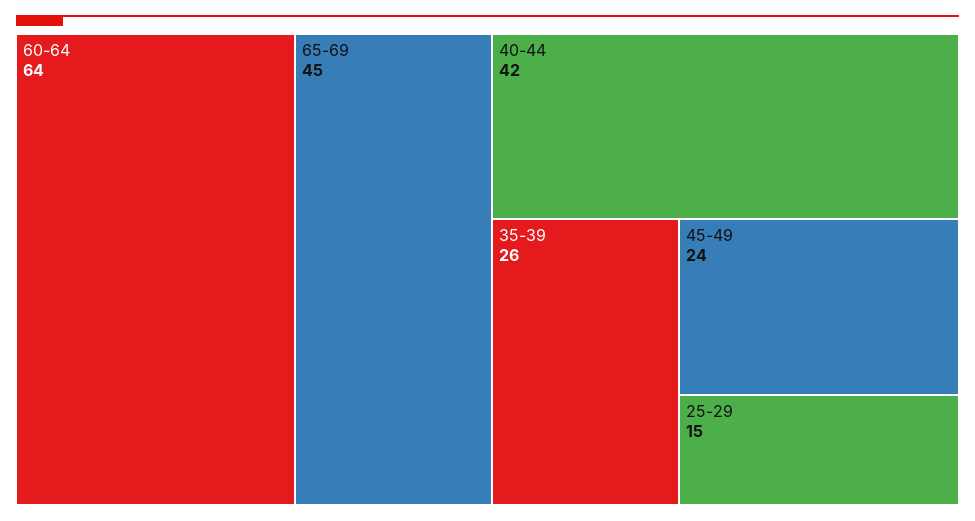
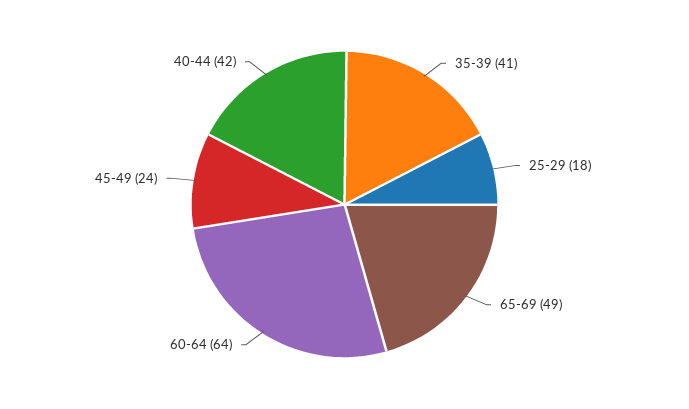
65-69: 45 -> 49
35-39: 26 -> 41
25-29: 15 -> 18

